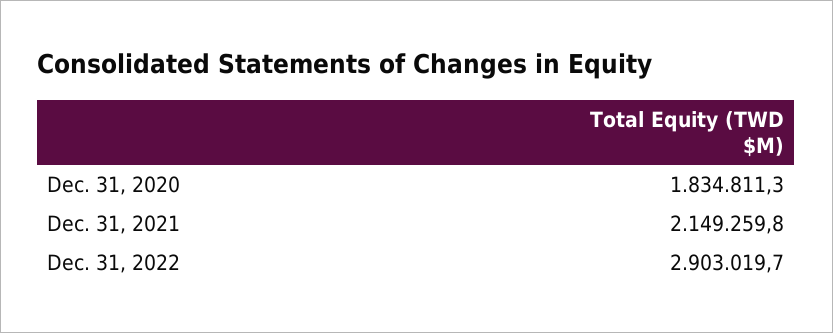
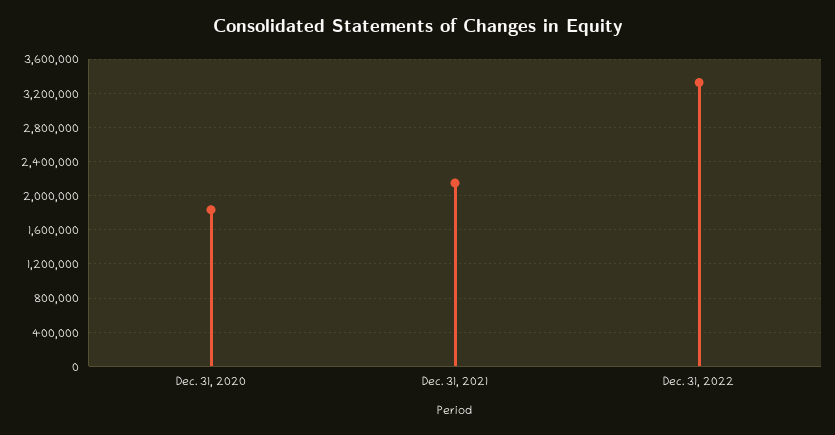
Dec. 31, 2022: 2903019.7 -> 3300000

